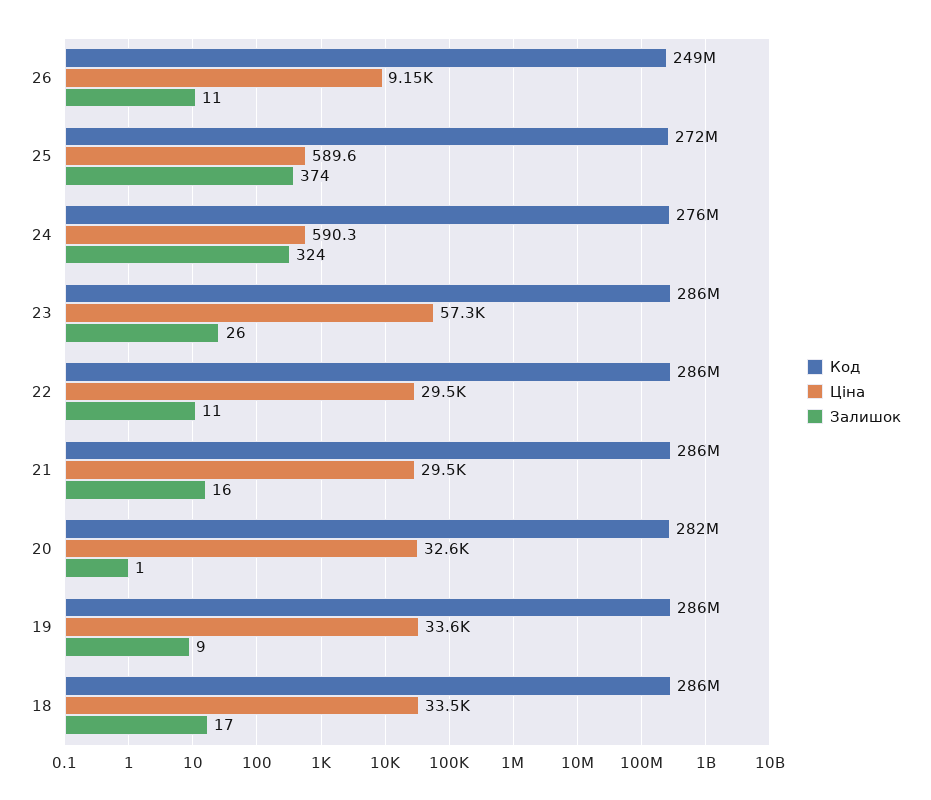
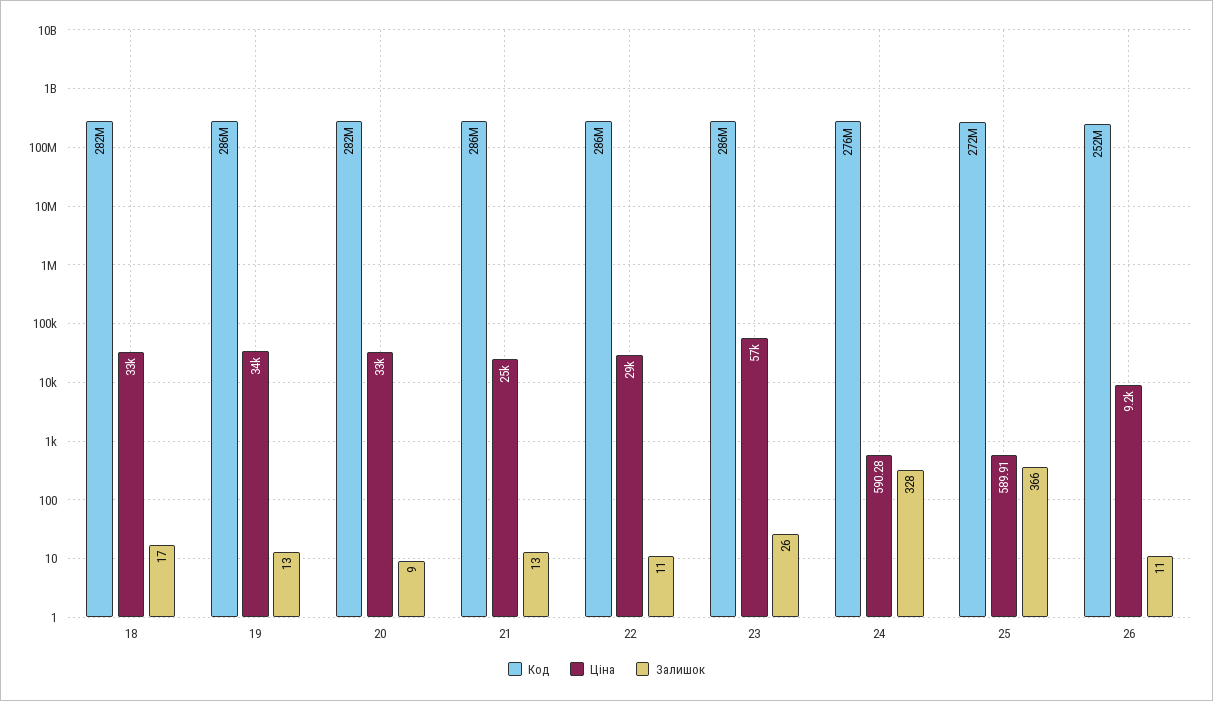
Код, 26: 249000000 -> 252000000
Ціна, 25: 589.6 -> 589.91
Залишок, 25: 374 -> 366
Залишок, 24: 324 -> 328
Ціна, 21: 29500 -> 25000
Залишок, 21: 16 -> 13
Залишок, 20: 1 -> 9
Залишок, 19: 9 -> 13
Код, 18: 286000000 -> 282000000

